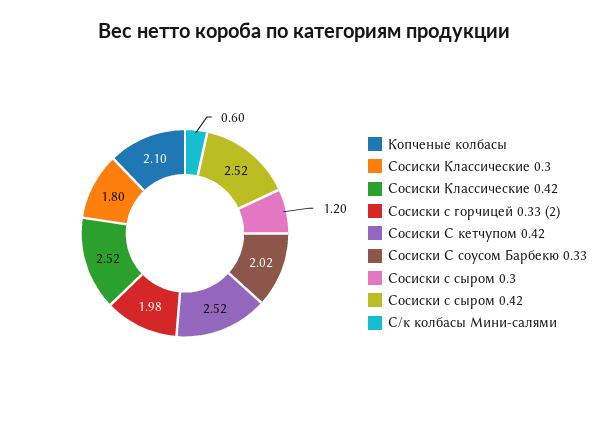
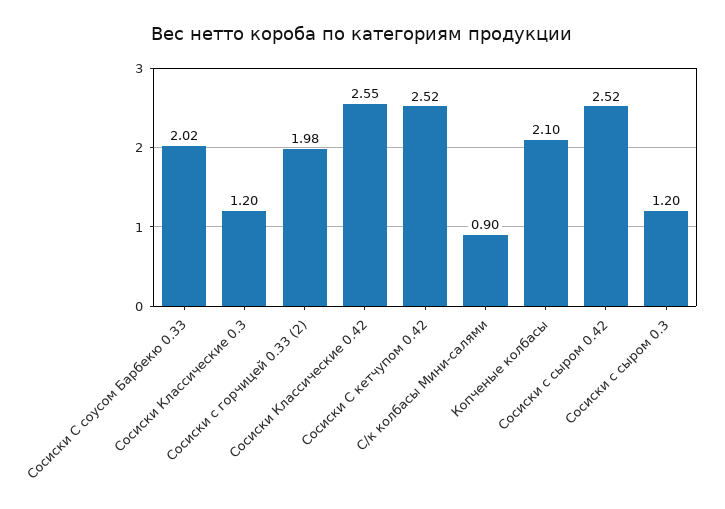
Сосиски Классические 0.3: 1.8 -> 1.2
Сосиски Классические 0.42: 2.52 -> 2.55
С/к колбасы Мини-салями: 0.6 -> 0.9

